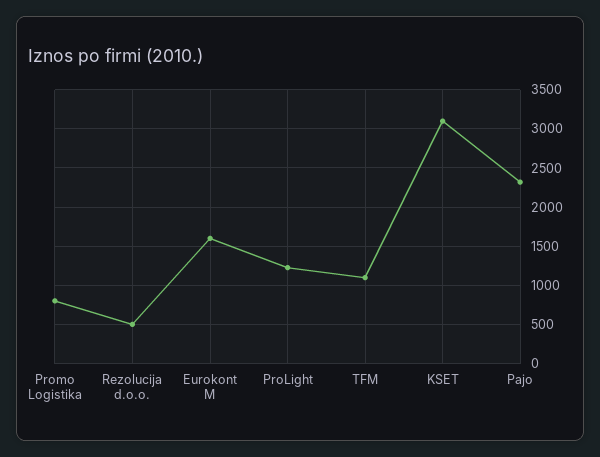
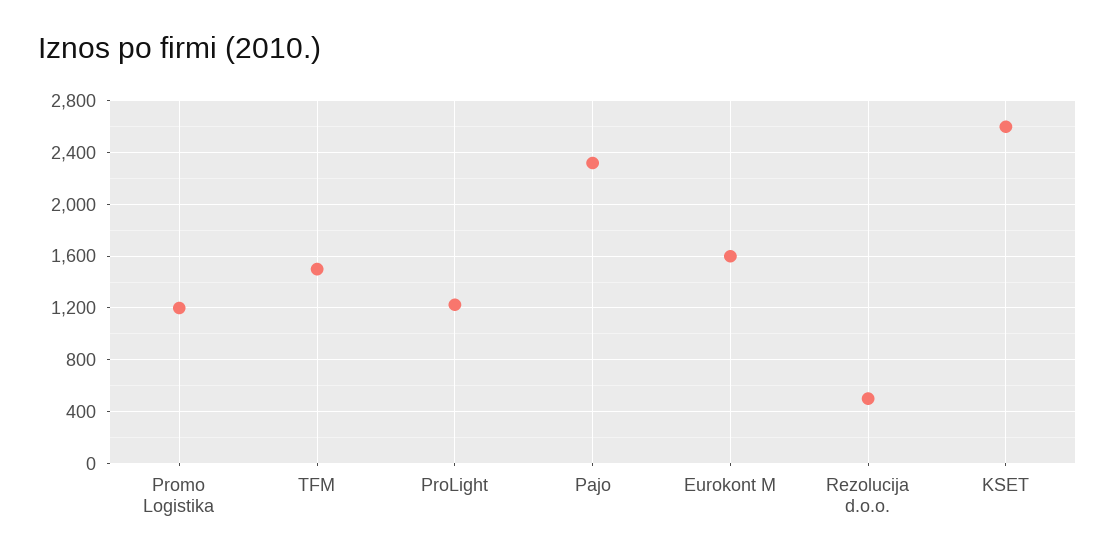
Promo Logistika: 800 -> 1200
TFM: 1100 -> 1500
KSET: 3100 -> 2600

